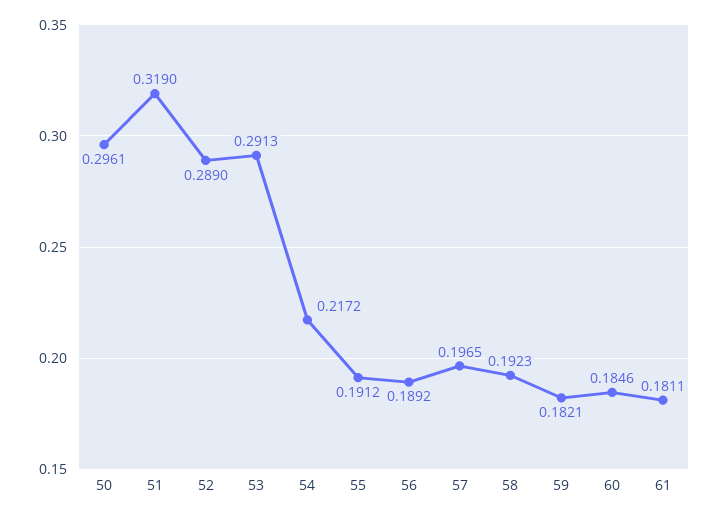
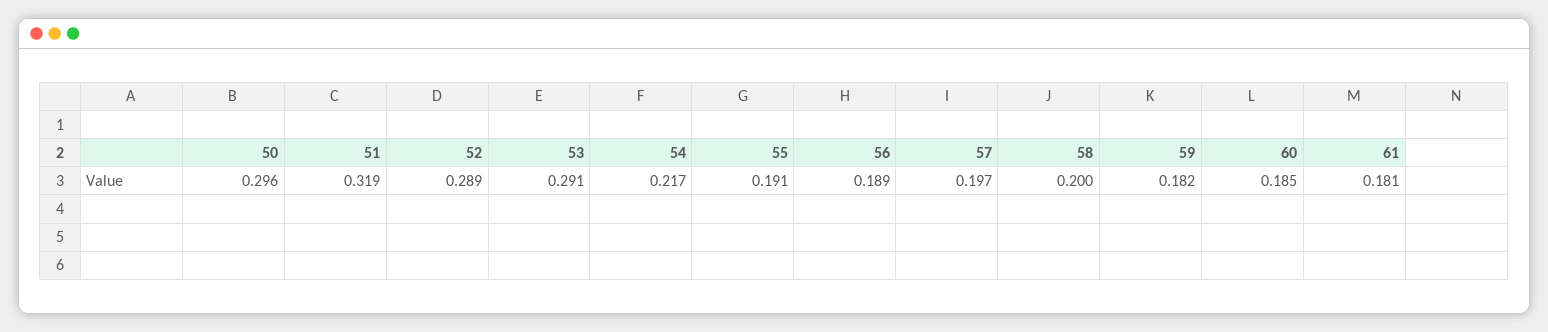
58: 0.1923 -> 0.2

